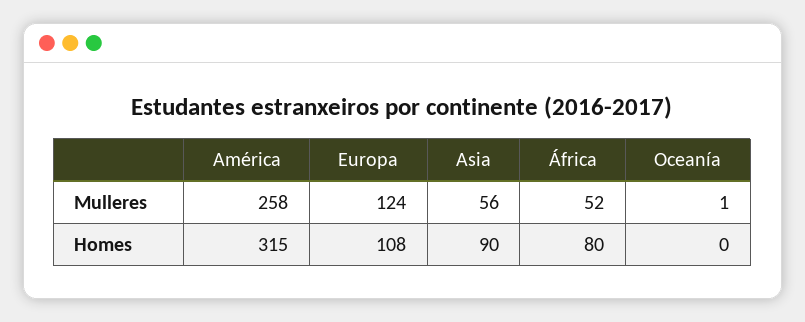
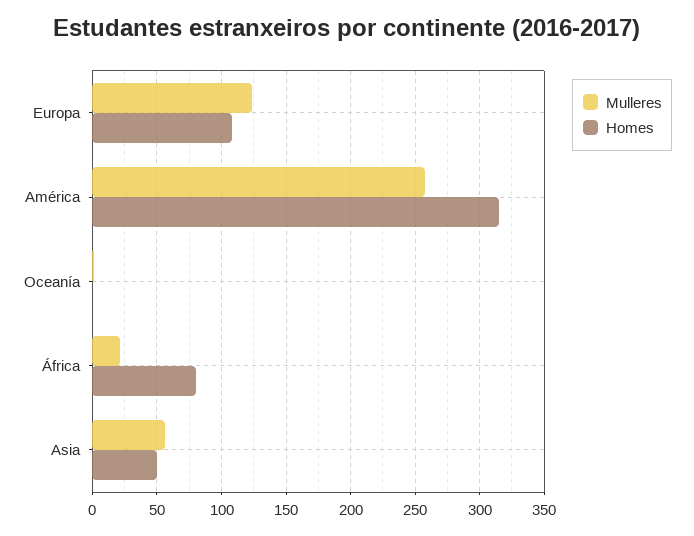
Mulleres, África: 52 -> 20
Homes, Asia: 90 -> 50

